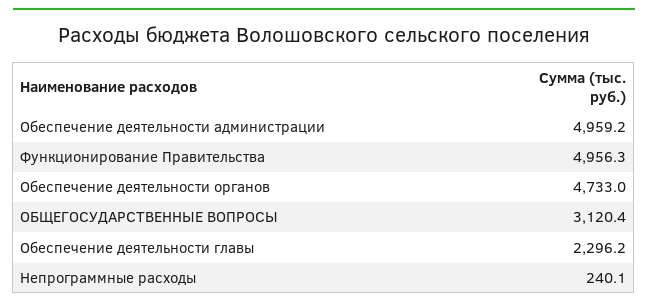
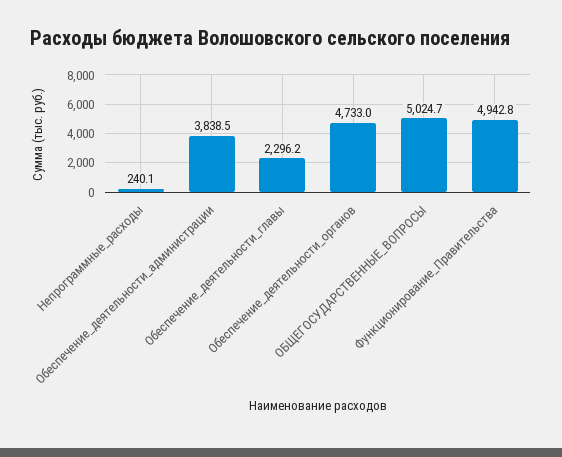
Обеспечение деятельности администрации: 4959.2 -> 3838.5
Функционирование Правительства: 4956.3 -> 4942.8
ОБЩЕГОСУДАРСТВЕННЫЕ ВОПРОСЫ: 3120.4 -> 5024.7

